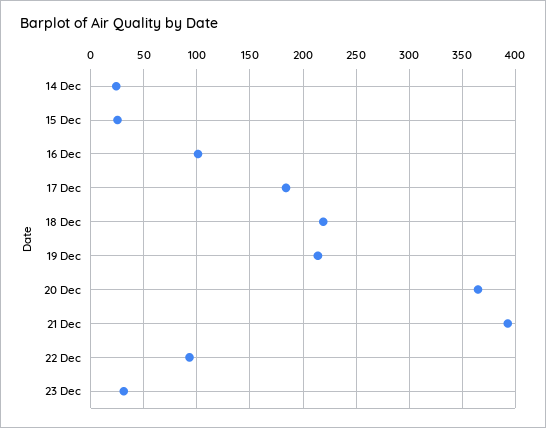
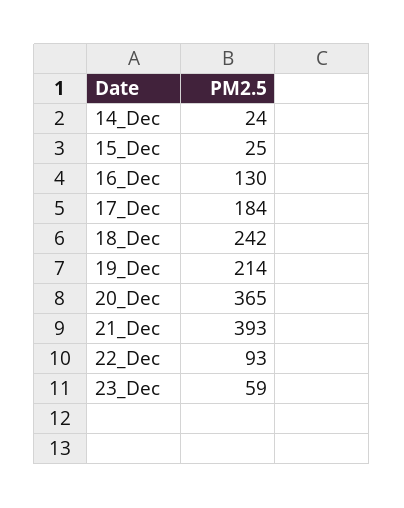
16 Dec: 100 -> 130
18 Dec: 220 -> 242
23 Dec: 30 -> 59

